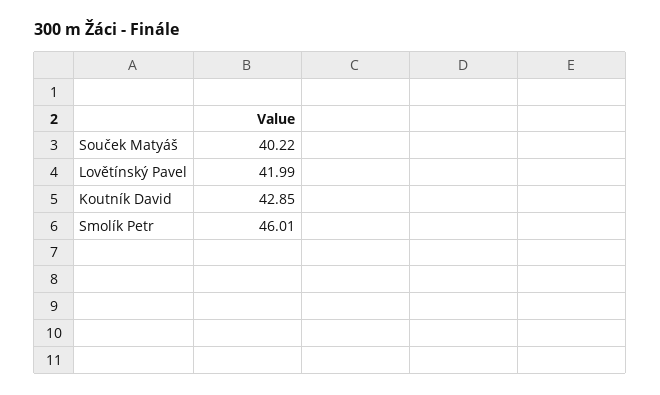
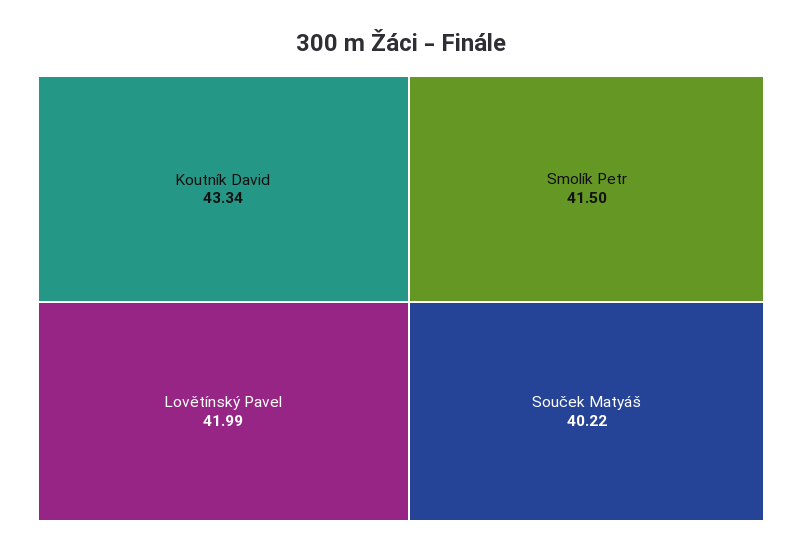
Koutník David: 42.85 -> 43.34
Smolík Petr: 46.01 -> 41.5

